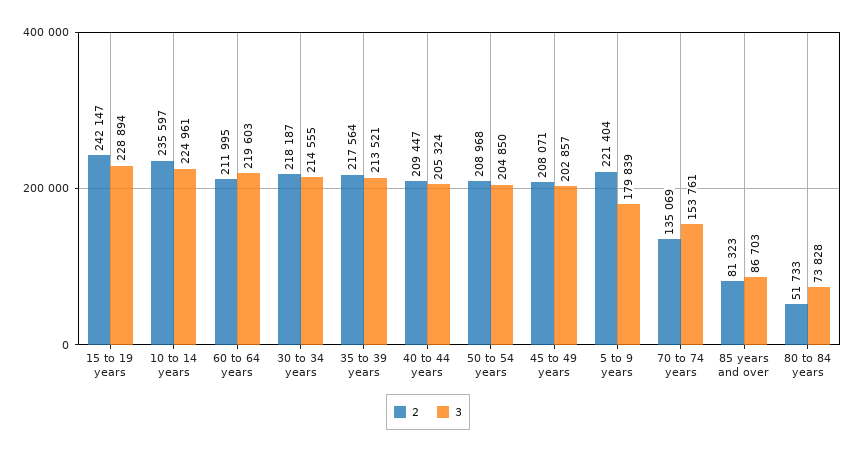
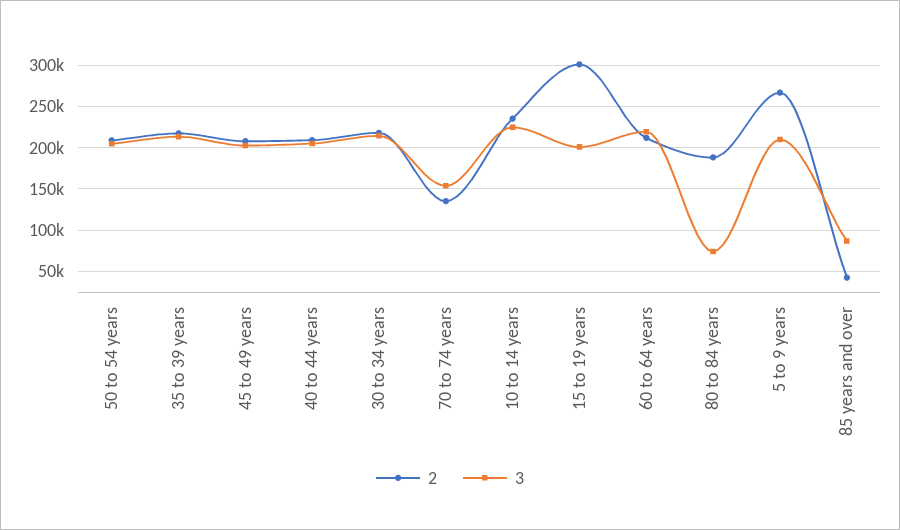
2, 15 to 19 years: 242147 -> 300000
3, 15 to 19 years: 228894 -> 200000
2, 5 to 9 years: 221404 -> 270000
3, 5 to 9 years: 179839 -> 210000
2, 85 years and over: 81323 -> 40000
2, 80 to 84 years: 51733 -> 190000

